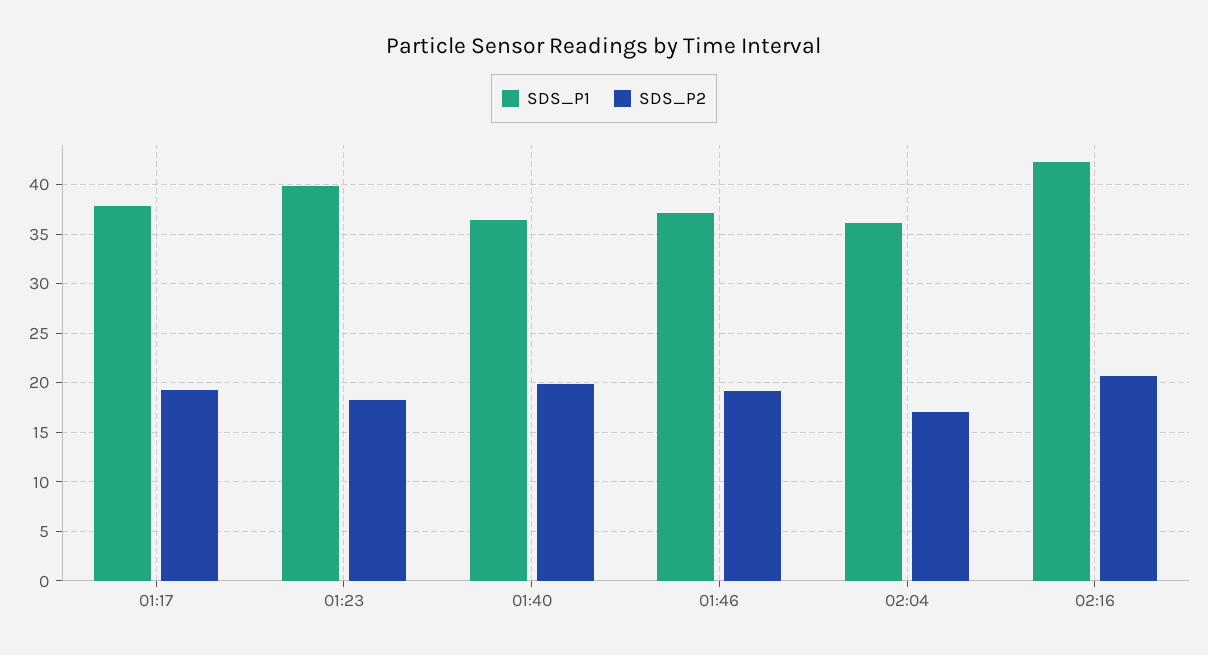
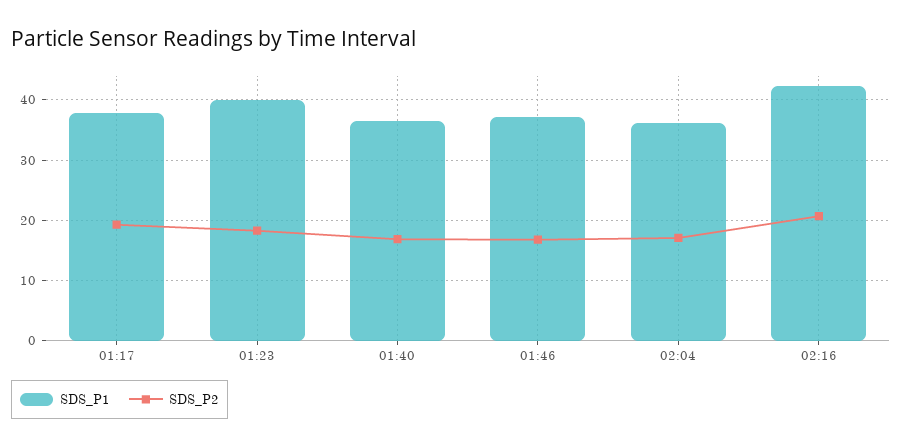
SDS_P2, 01:40: 20 -> 17
SDS_P2, 01:46: 19 -> 17

